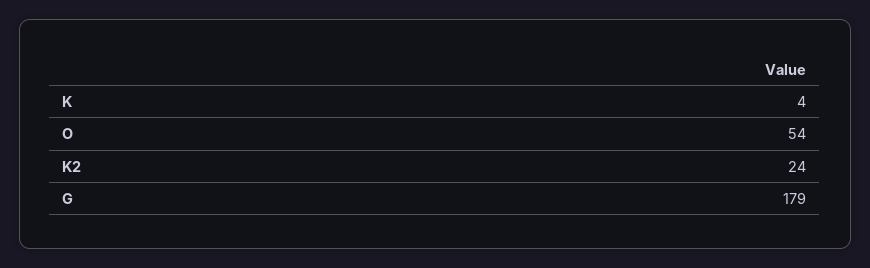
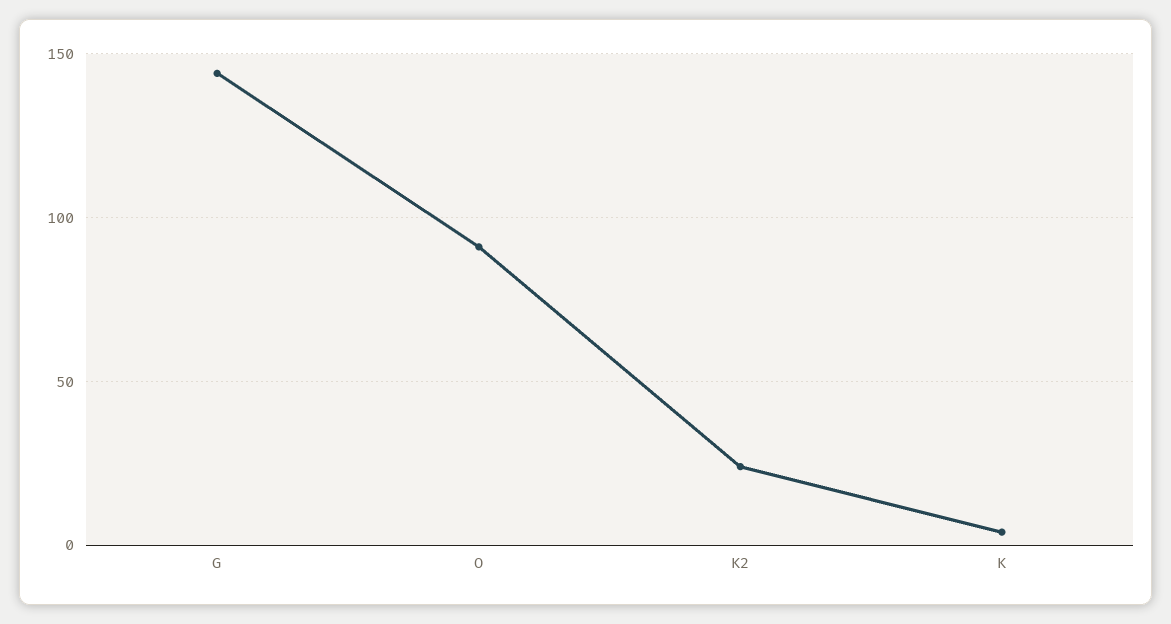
O: 54 -> 90
G: 179 -> 145

